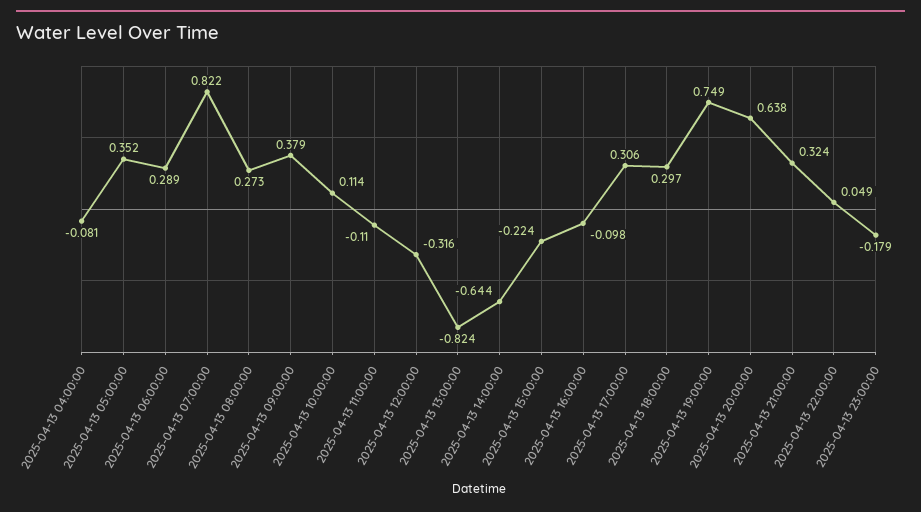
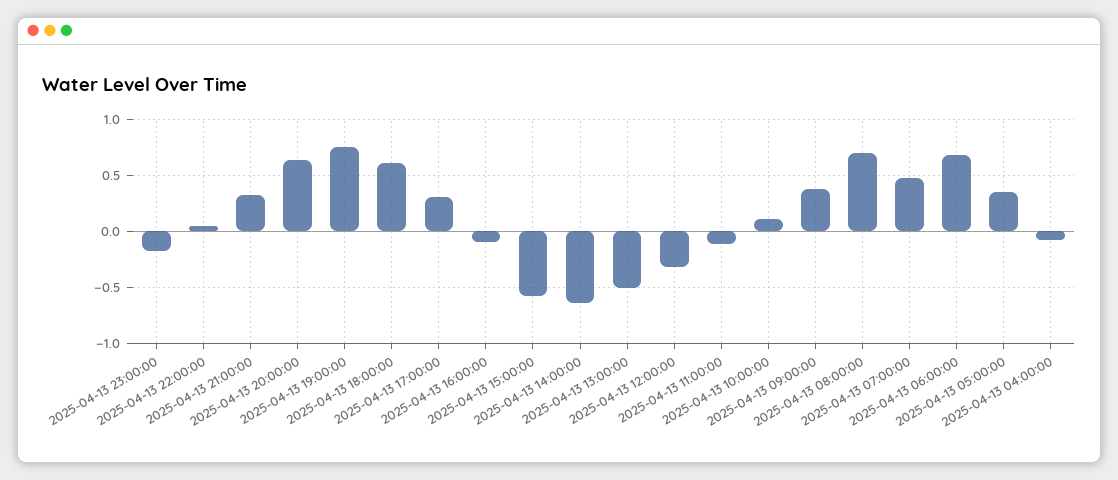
2025-04-13 06:00:00: 0.289 -> 0.7
2025-04-13 07:00:00: 0.822 -> 0.5
2025-04-13 08:00:00: 0.273 -> 0.7
2025-04-13 13:00:00: -0.824 -> -0.5
2025-04-13 15:00:00: -0.224 -> -0.6
2025-04-13 18:00:00: 0.297 -> 0.6

